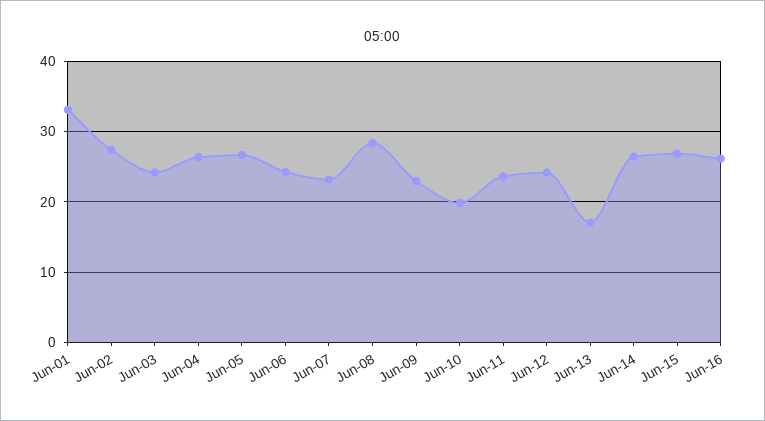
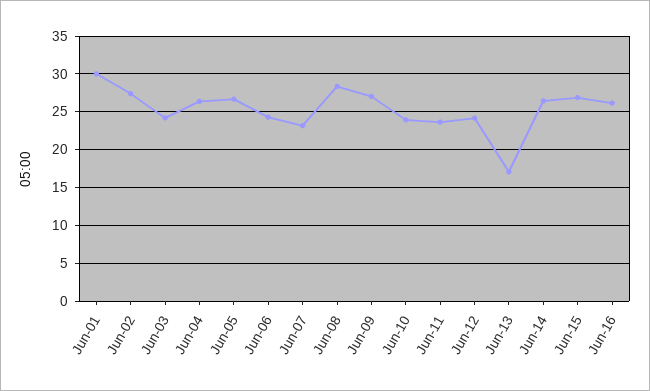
Jun-01: 33 -> 30
Jun-09: 23 -> 27
Jun-10: 20 -> 24

